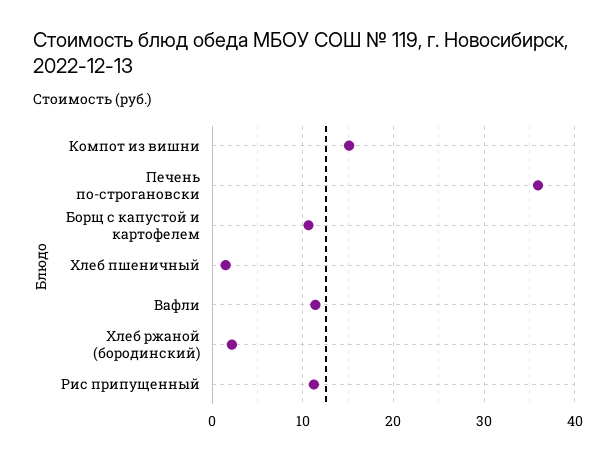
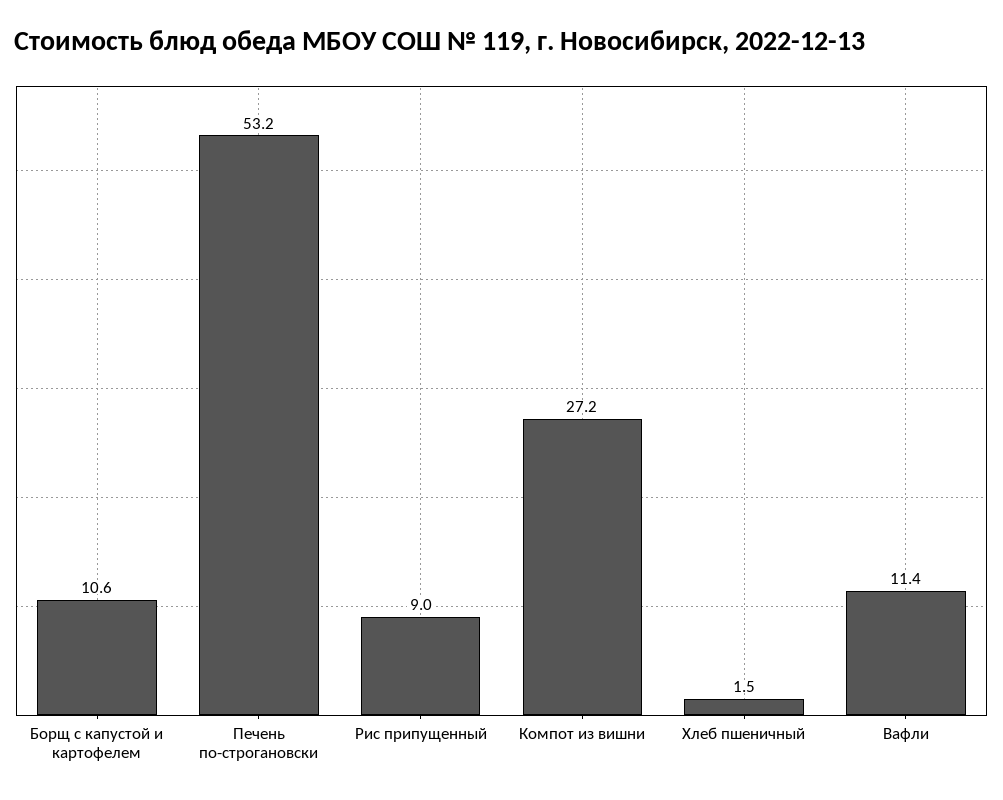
Компот из вишни: 15 -> 27.2
Печень по-строгановски: 36 -> 53.2
Хлеб ржаной (бородинский): 2 -> none
Рис припущенный: 11 -> 9

